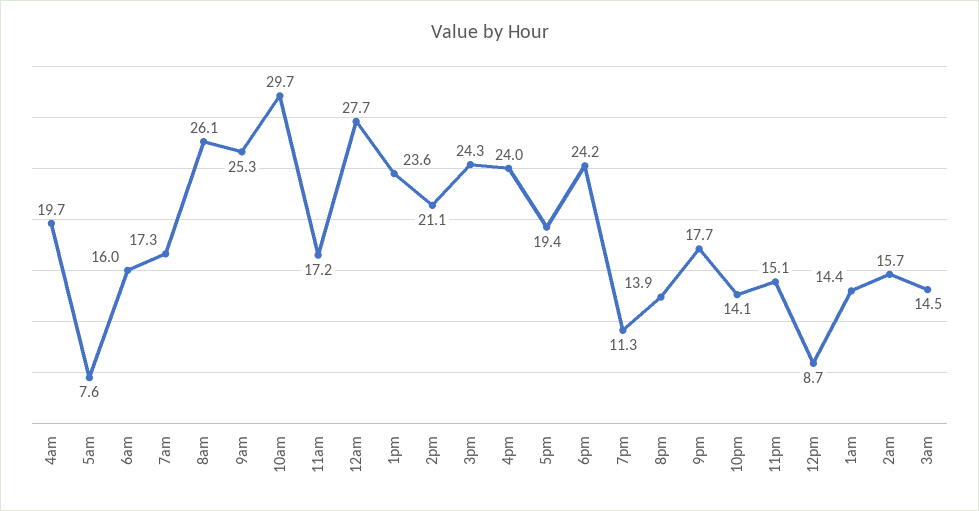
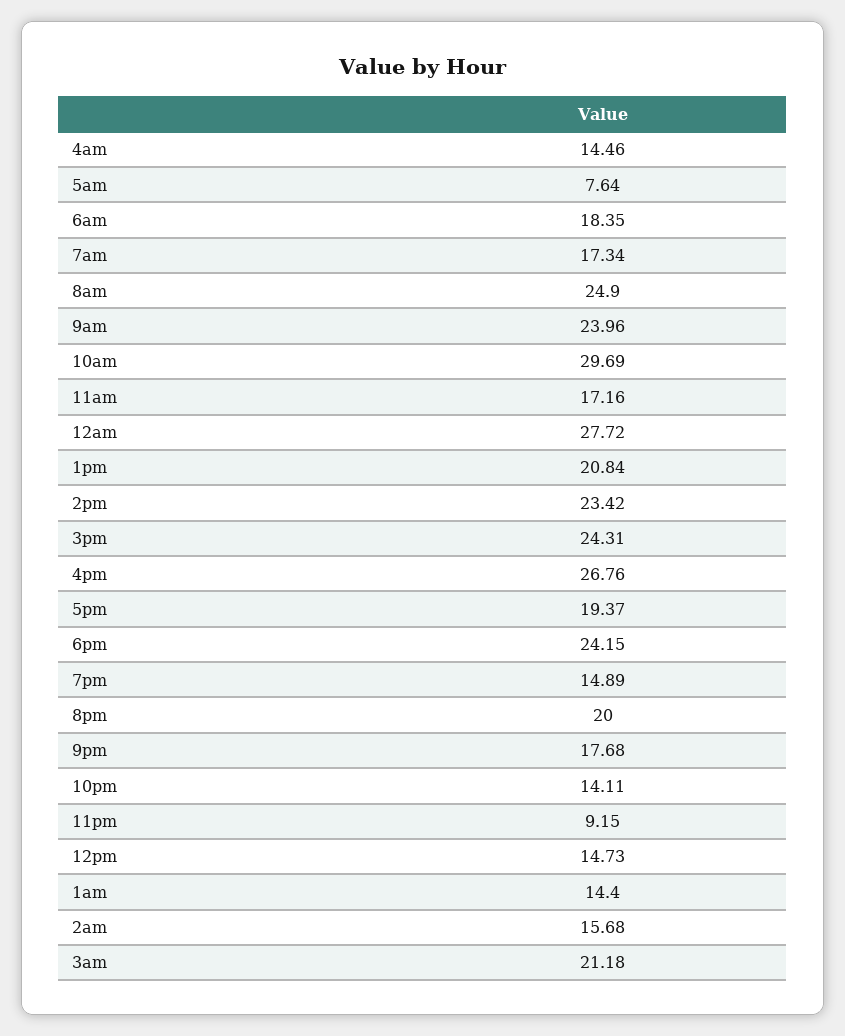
4am: 19.7 -> 14.46
6am: 16 -> 18.35
8am: 26.1 -> 24.9
9am: 25.3 -> 23.96
1pm: 23.6 -> 20.84
2pm: 21.1 -> 23.42
4pm: 24 -> 26.76
7pm: 11.3 -> 14.89
8pm: 13.9 -> 20
11pm: 15.1 -> 9.15
12pm: 8.7 -> 14.73
3am: 14.5 -> 21.18

